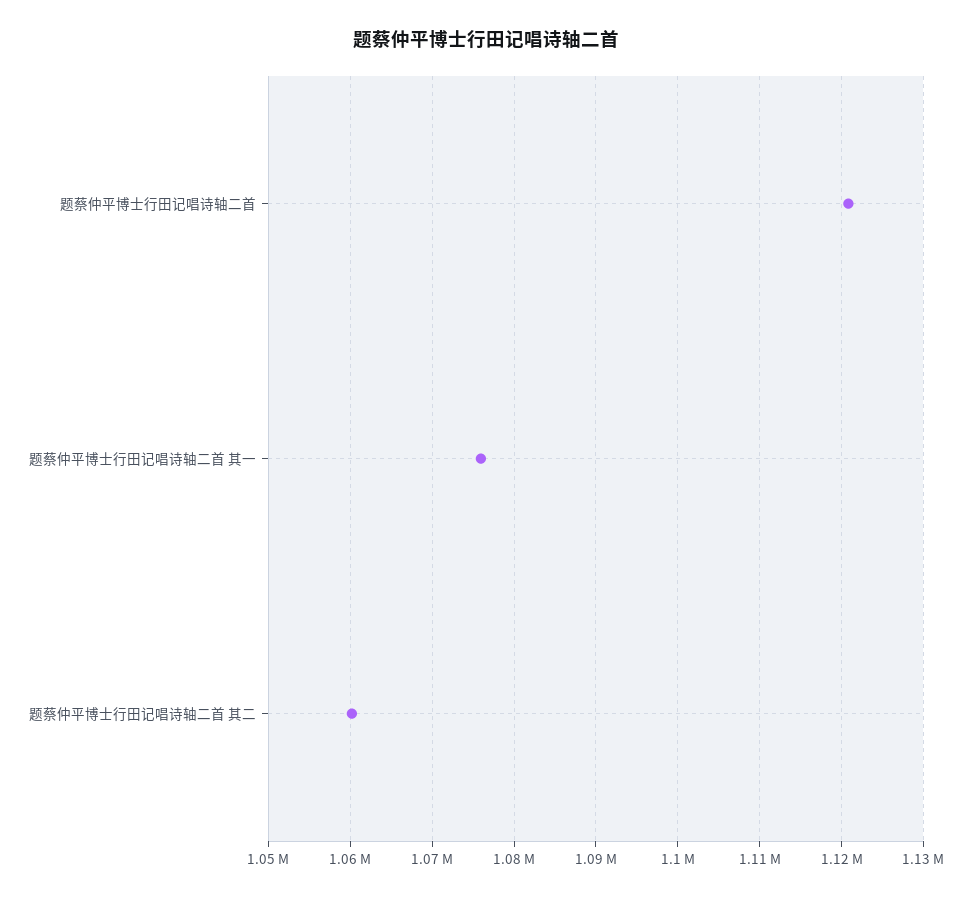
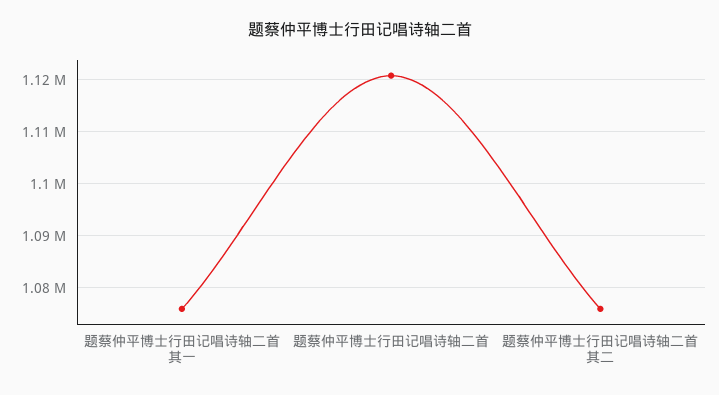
题蔡仲平博士行田记唱诗轴二首 其二: 1060000 -> 1076000

